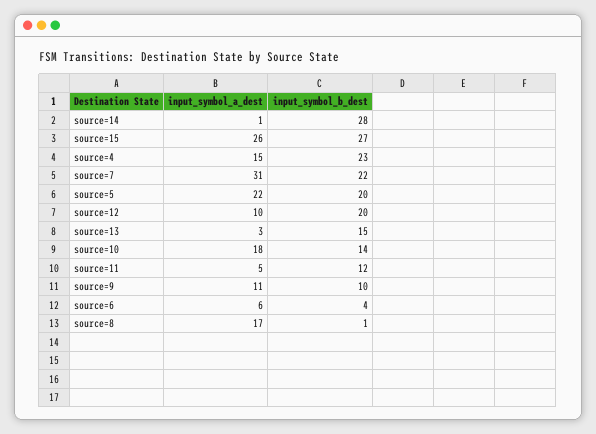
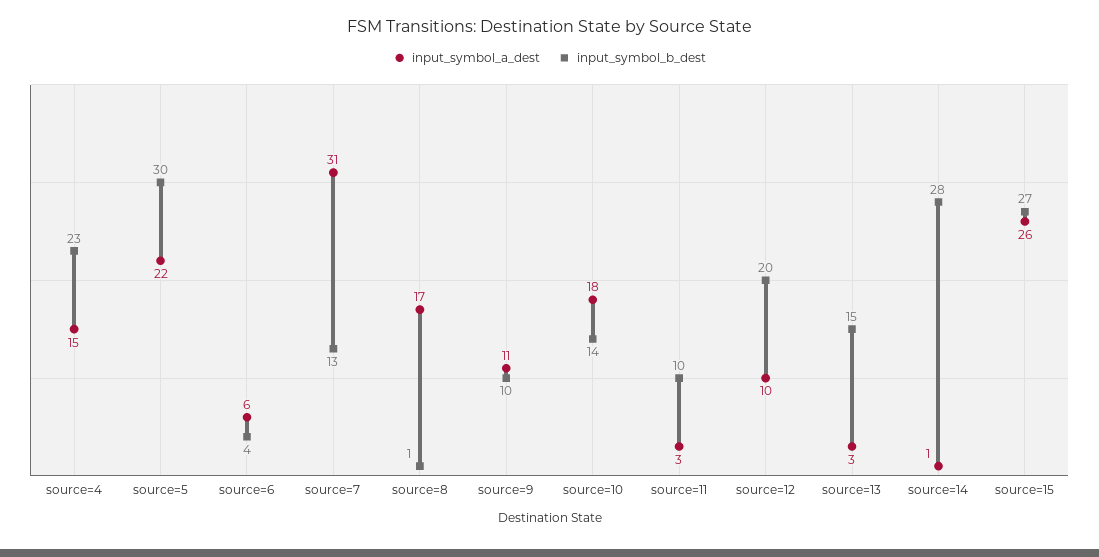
input_symbol_b_dest, source=7: 22 -> 13
input_symbol_b_dest, source=5: 20 -> 30
input_symbol_a_dest, source=11: 5 -> 3
input_symbol_b_dest, source=11: 12 -> 10

